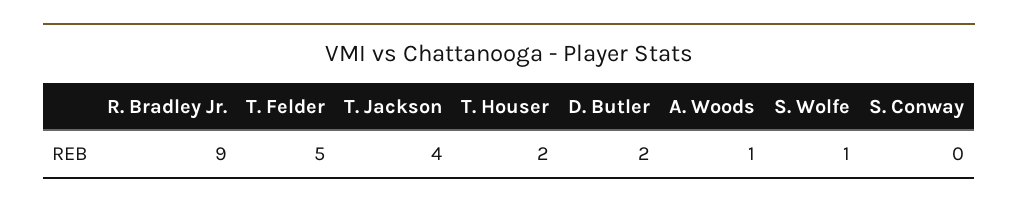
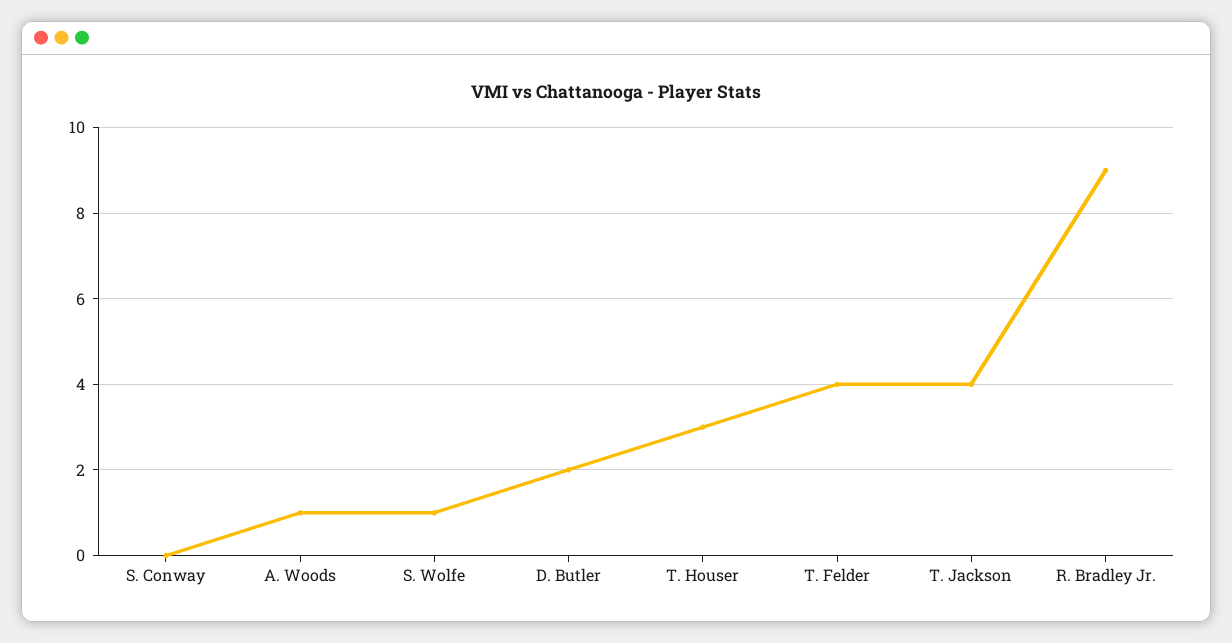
T. Felder: 5 -> 4
T. Houser: 2 -> 3

